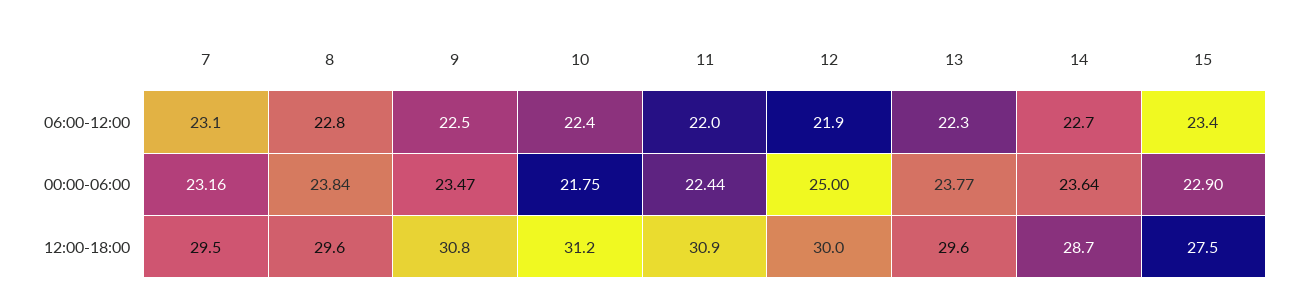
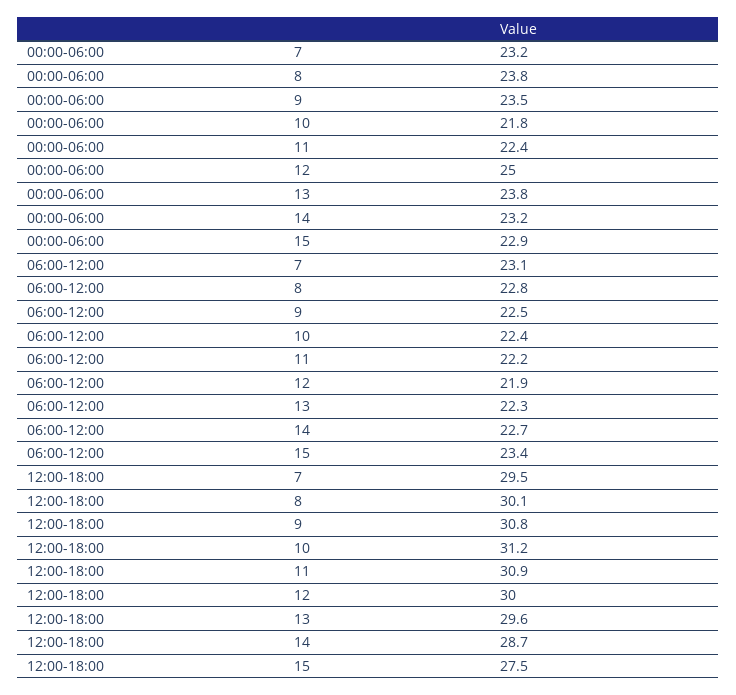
11, 06:00-12:00: 22 -> 22.2
14, 00:00-06:00: 23.64 -> 23.2
8, 12:00-18:00: 29.6 -> 30.1

